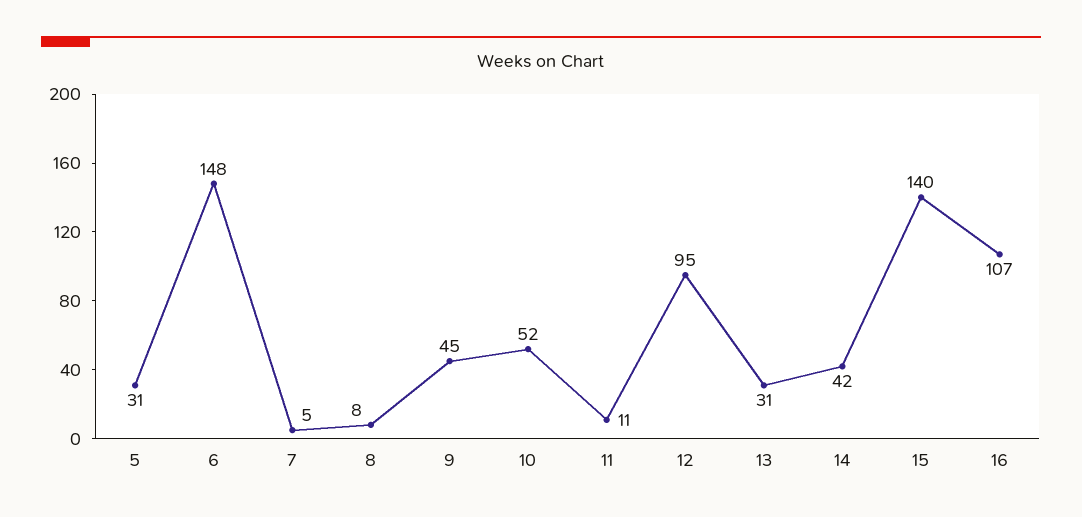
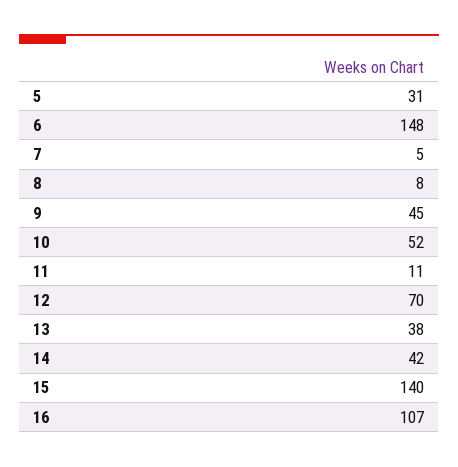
12: 95 -> 70
13: 31 -> 38

